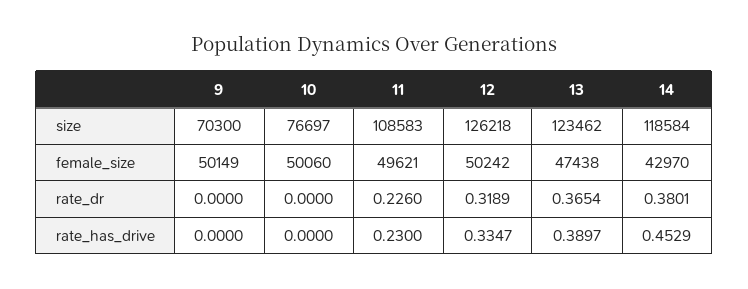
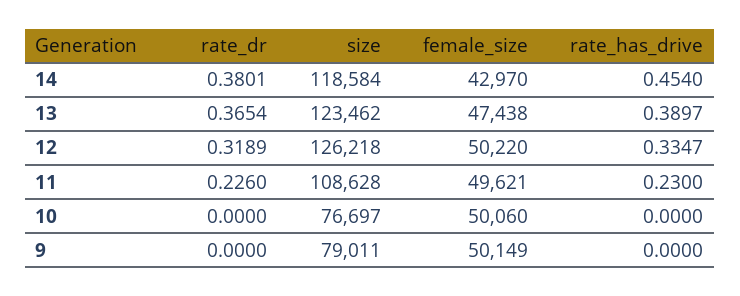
9, size: 70300 -> 79011
11, size: 108583 -> 108628
12, female_size: 50242 -> 50220
14, rate_has_drive: 0.4529 -> 0.454

